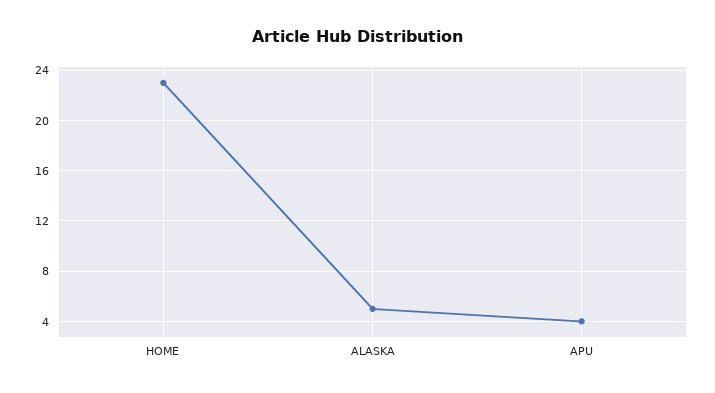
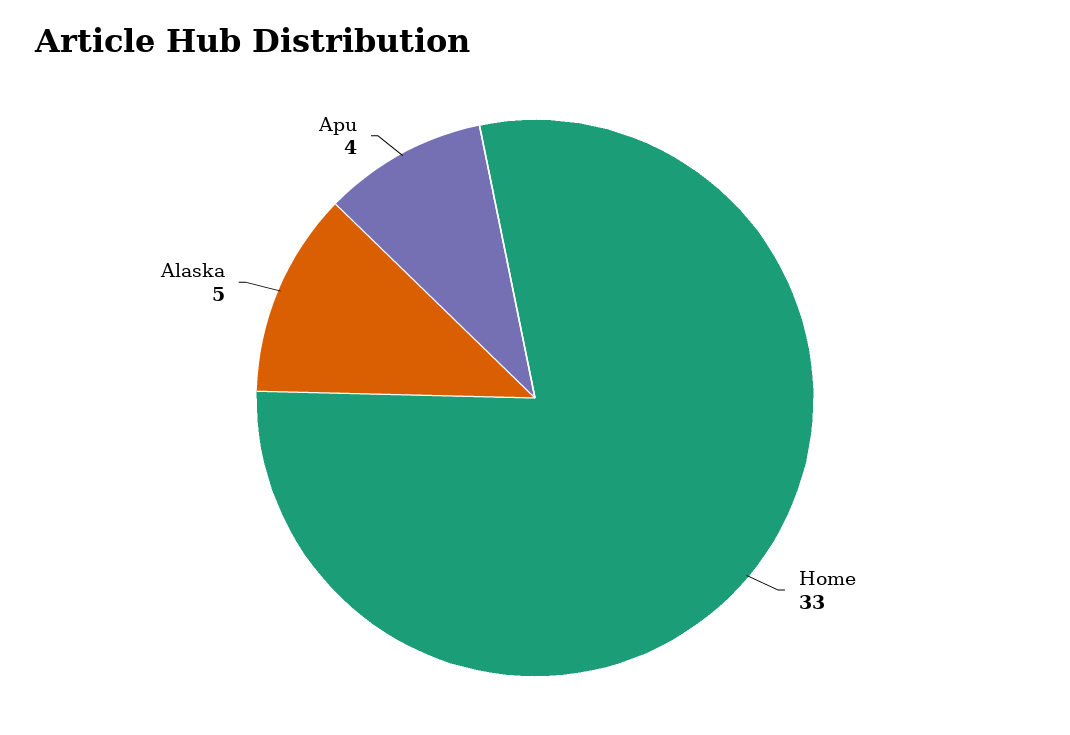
HOME: 23 -> 33

